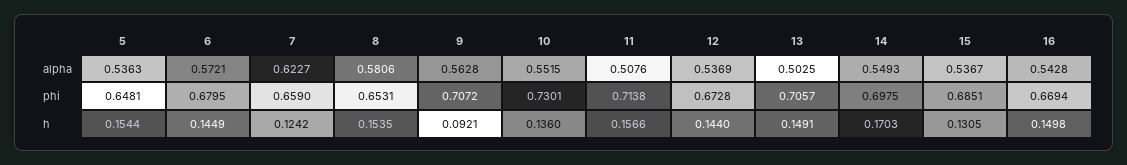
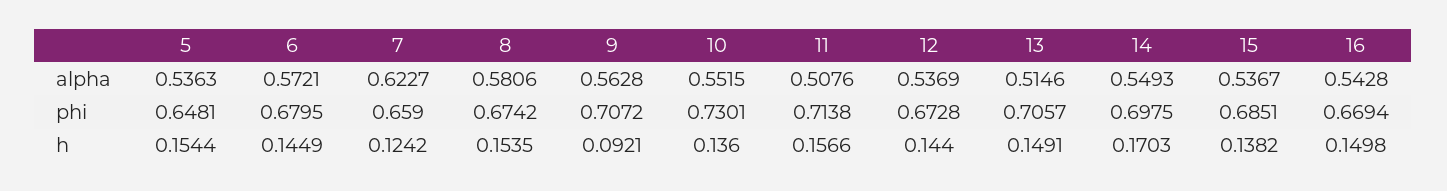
13, alpha: 0.5025 -> 0.5146
8, phi: 0.6531 -> 0.6742
15, h: 0.1305 -> 0.1382

